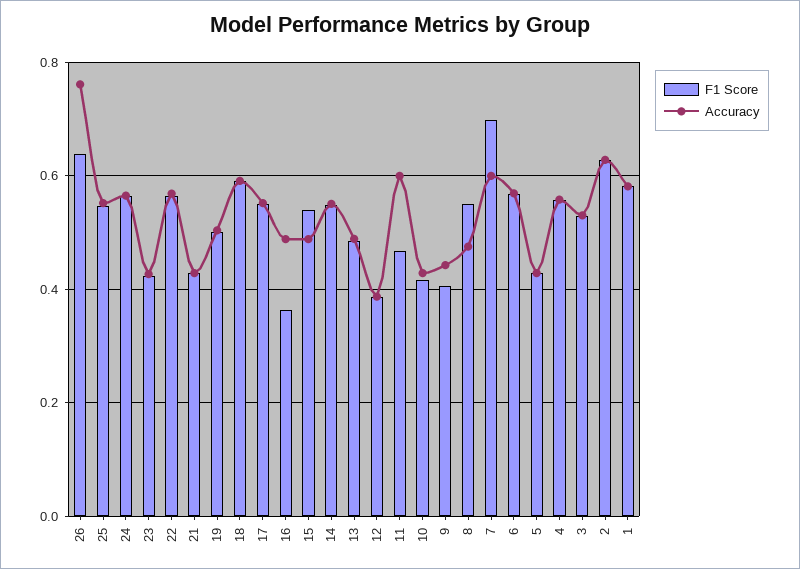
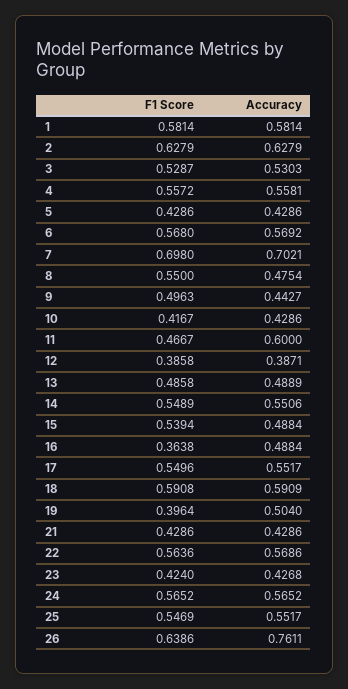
F1 Score, 19: 0.5 -> 0.3964
F1 Score, 9: 0.4 -> 0.4963
Accuracy, 7: 0.6 -> 0.7021

